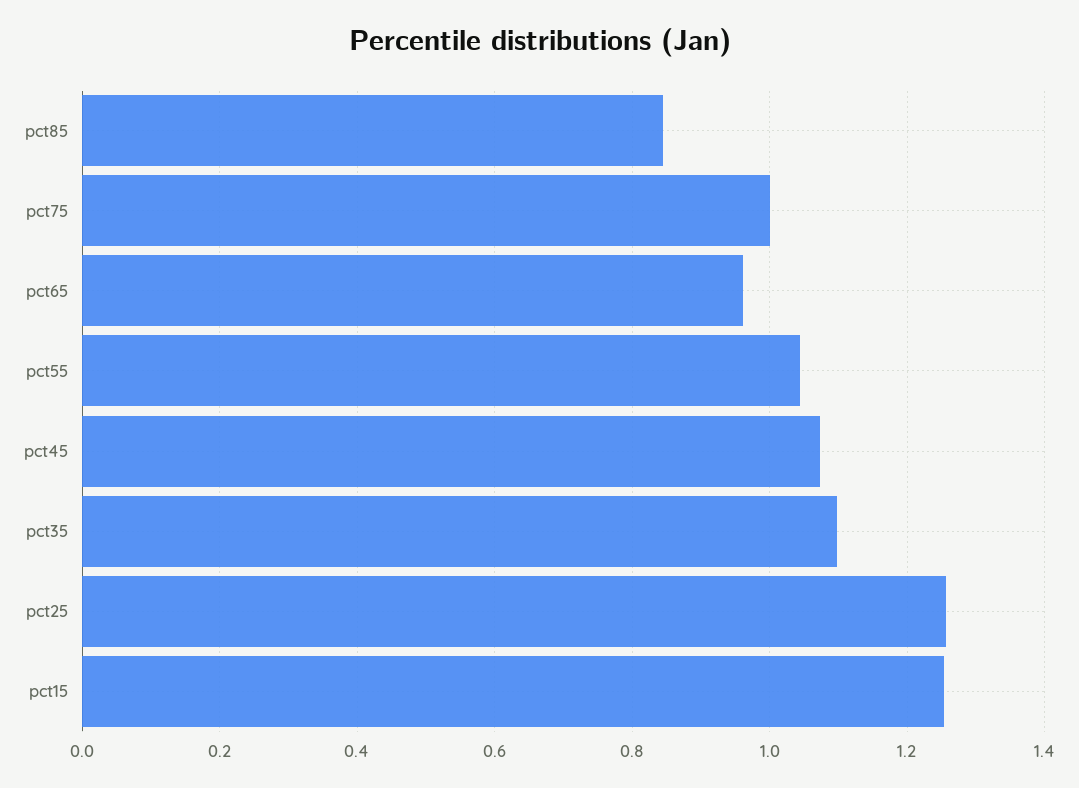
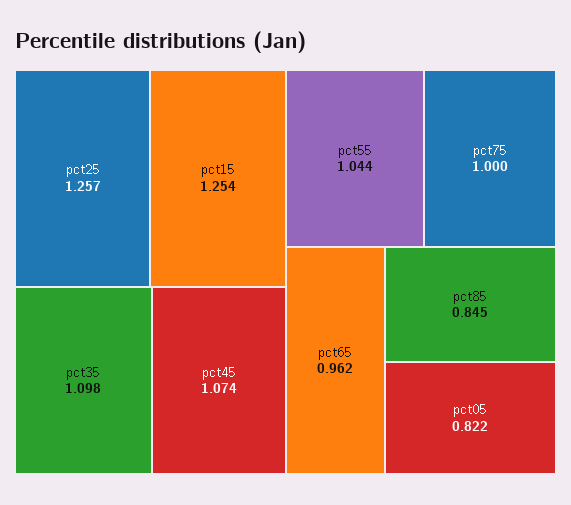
pct05: none -> 0.822

